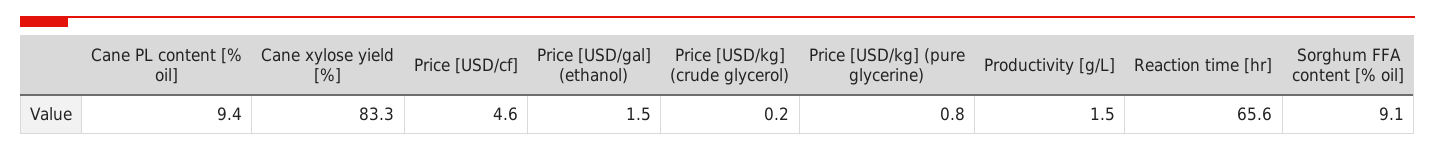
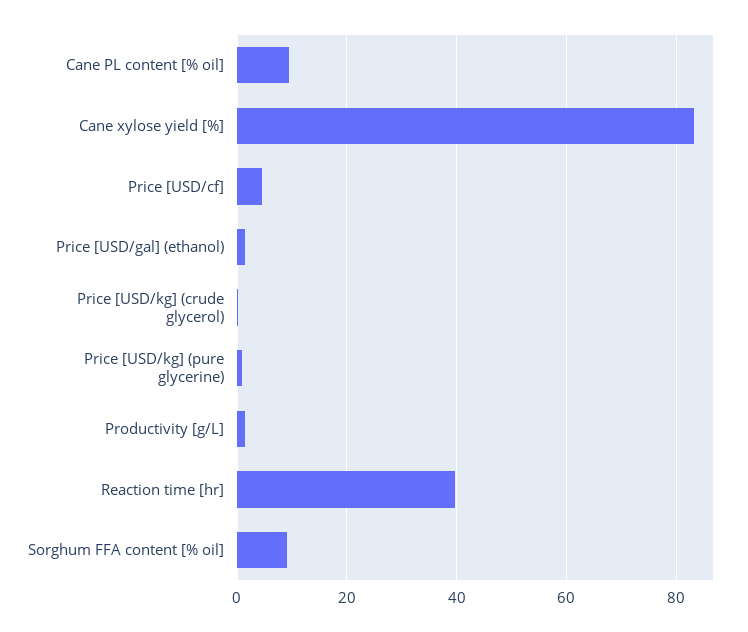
Reaction time [hr]: 65.6 -> 40

